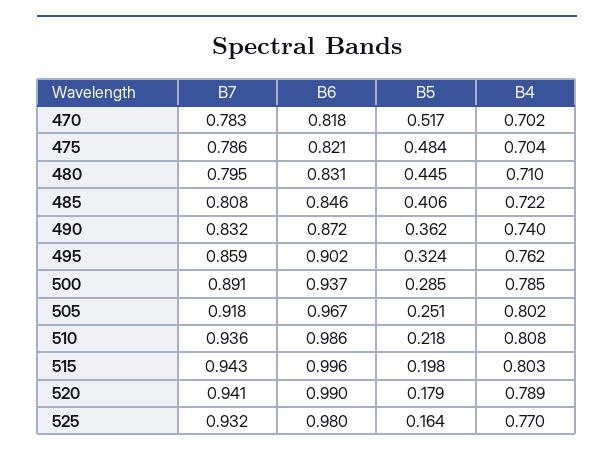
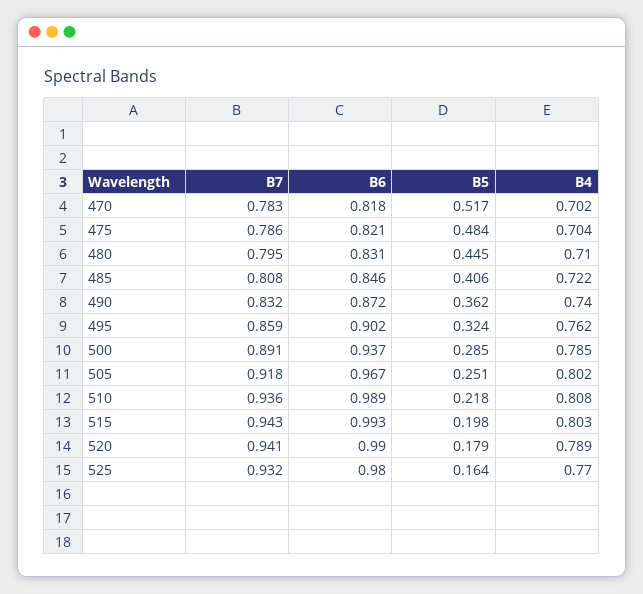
B6, 510: 0.986 -> 0.989
B6, 515: 0.996 -> 0.993

